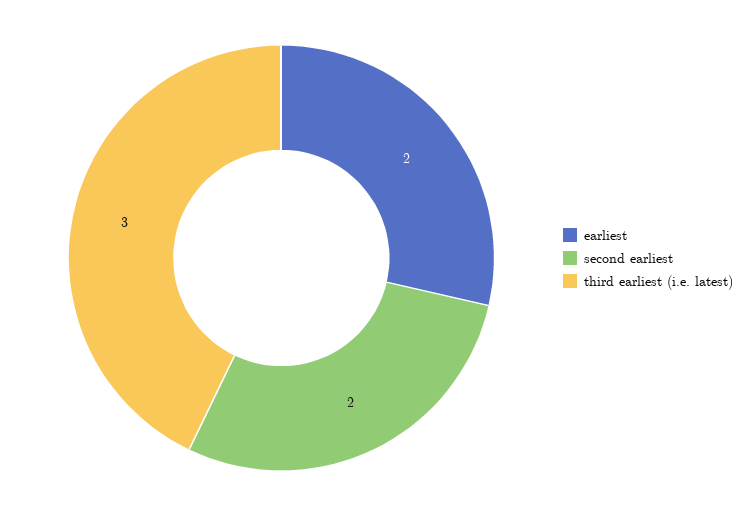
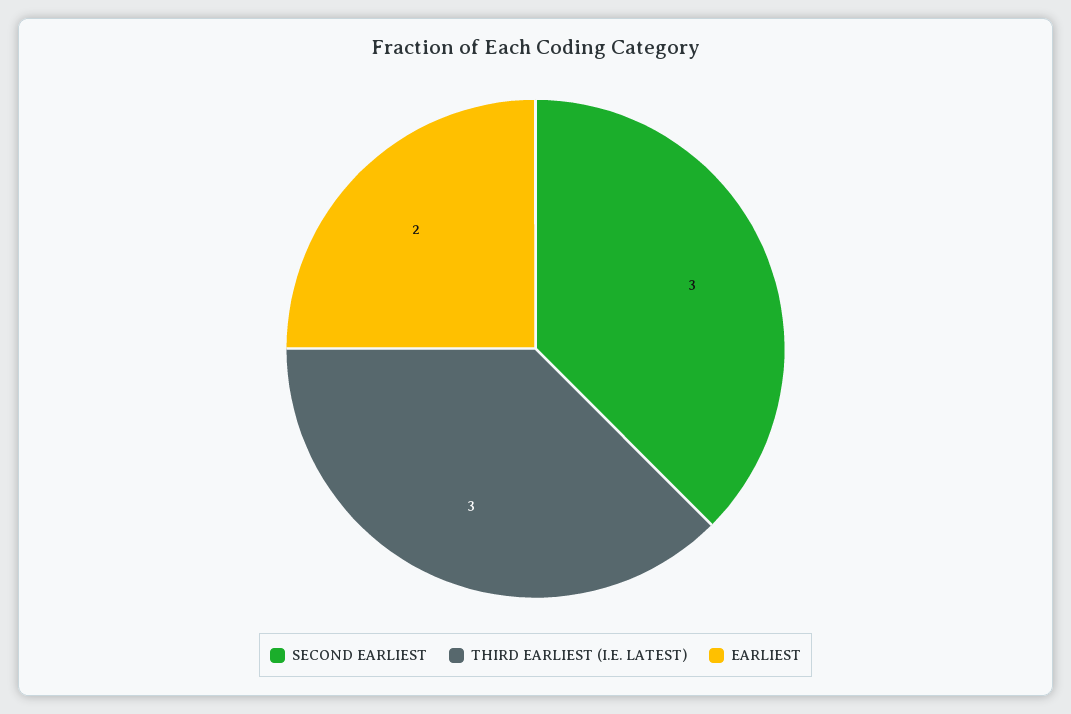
second earliest: 2 -> 3

